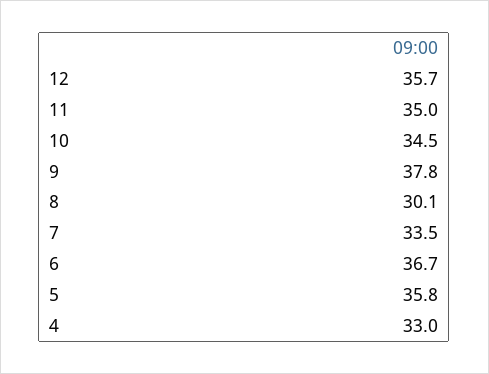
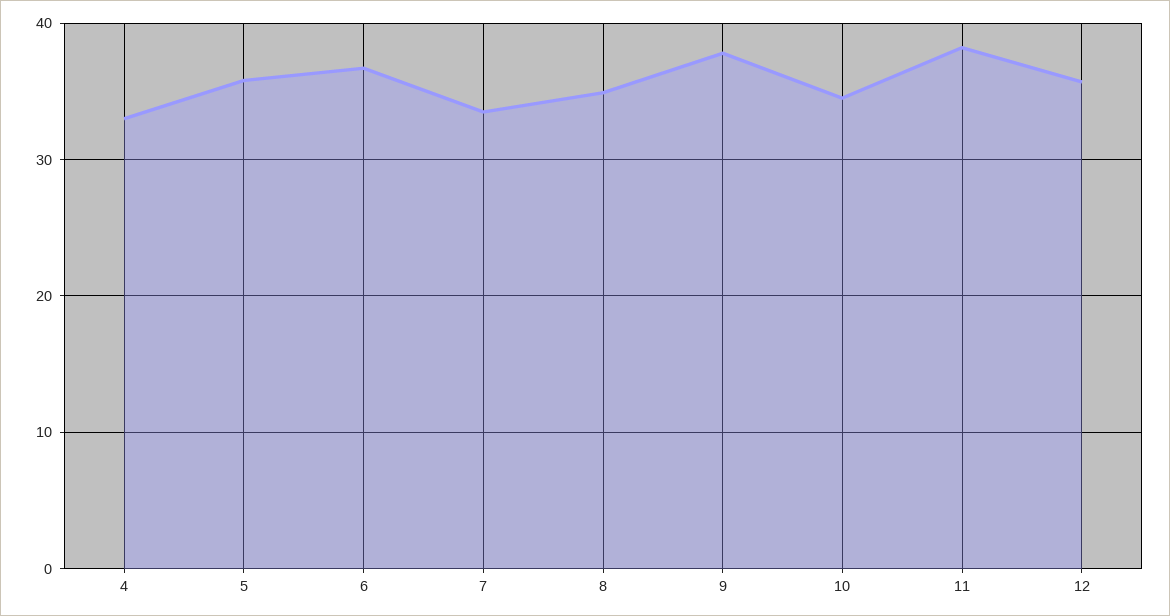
11: 35 -> 38
8: 30.1 -> 35

